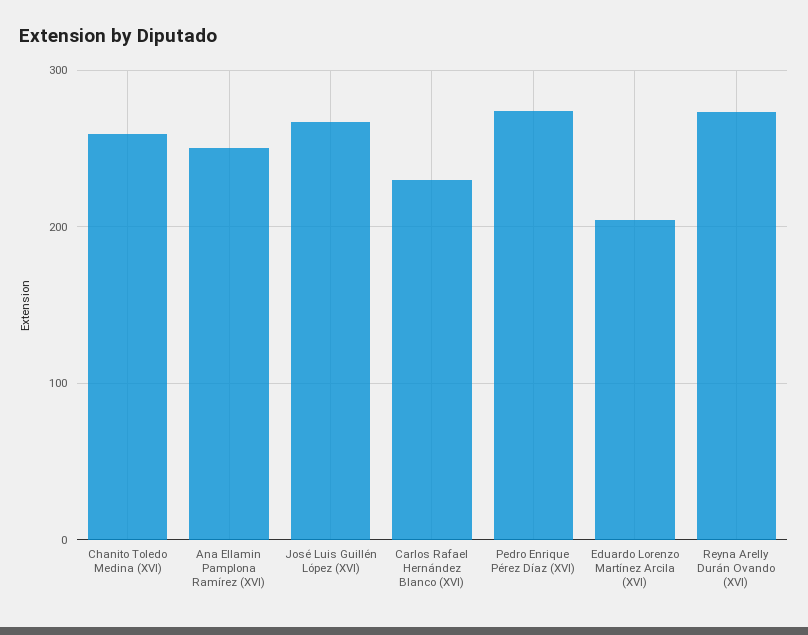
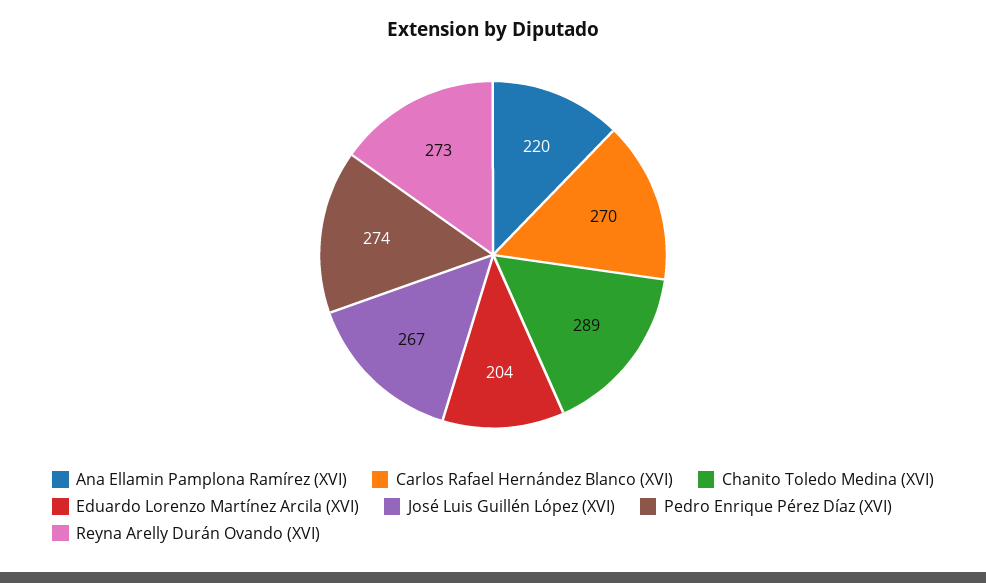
Chanito Toledo Medina (XVI): 260 -> 289
Ana Ellamin Pamplona Ramírez (XVI): 250 -> 220
Carlos Rafael Hernández Blanco (XVI): 230 -> 270

